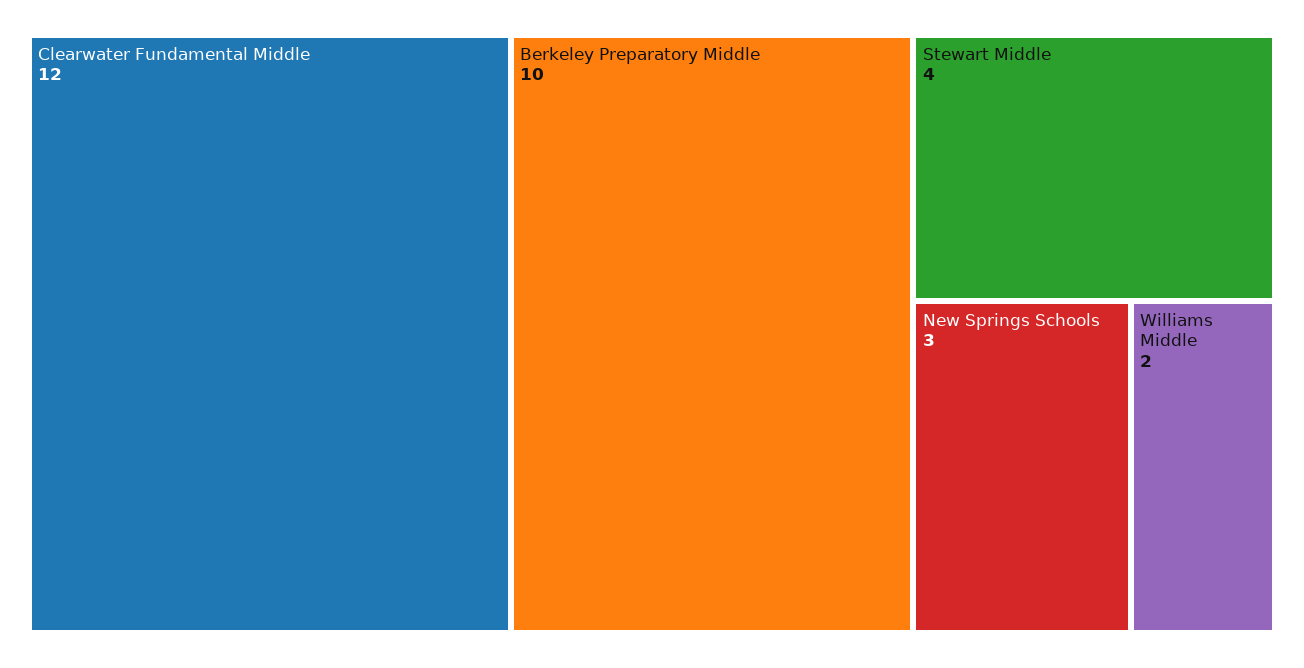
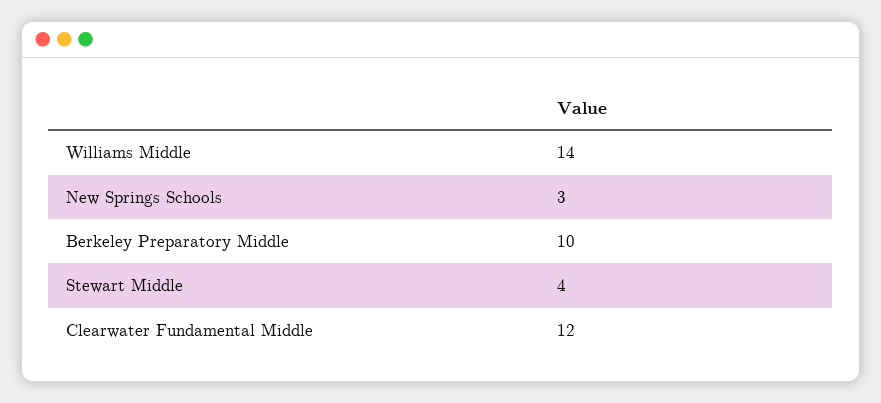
Williams Middle: 2 -> 14

